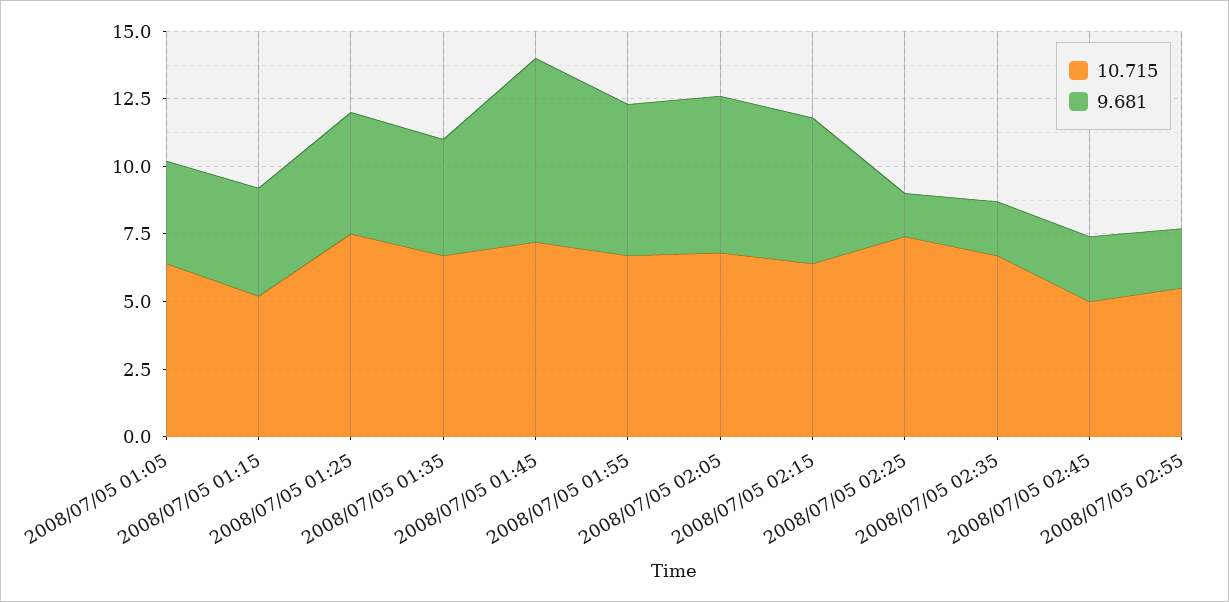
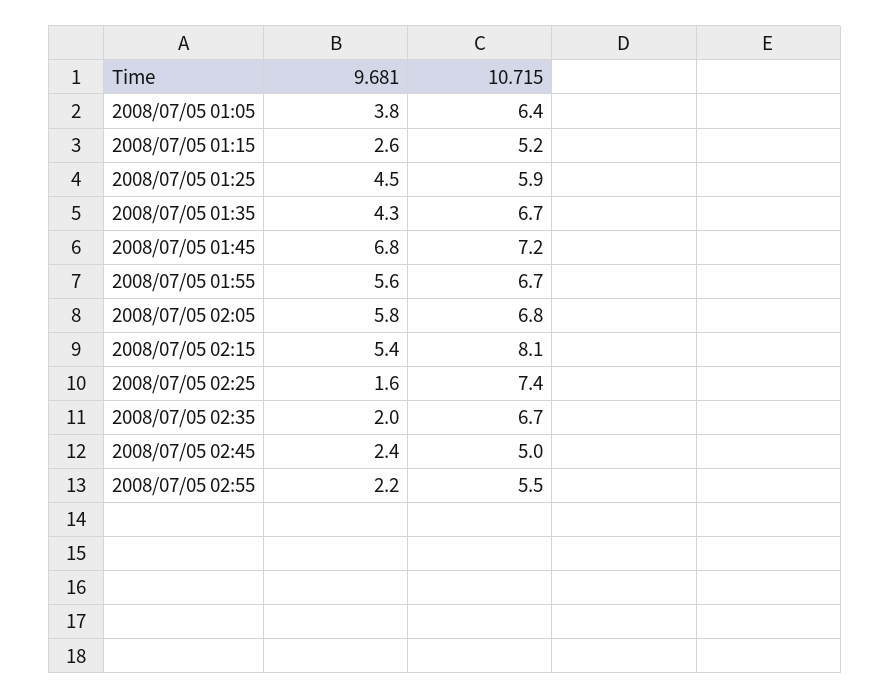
9.681, 2008/07/05 01:15: 4 -> 2.6
10.715, 2008/07/05 01:25: 7.5 -> 5.9
10.715, 2008/07/05 02:15: 6.5 -> 8.1

